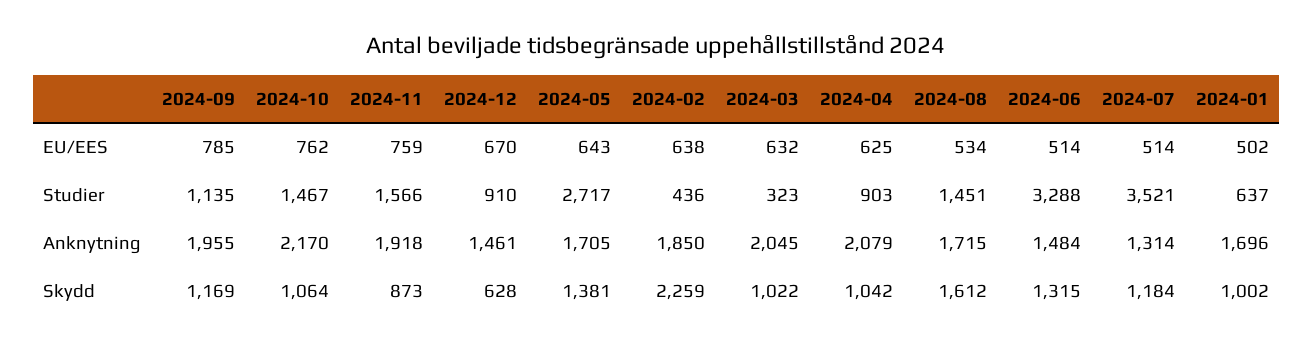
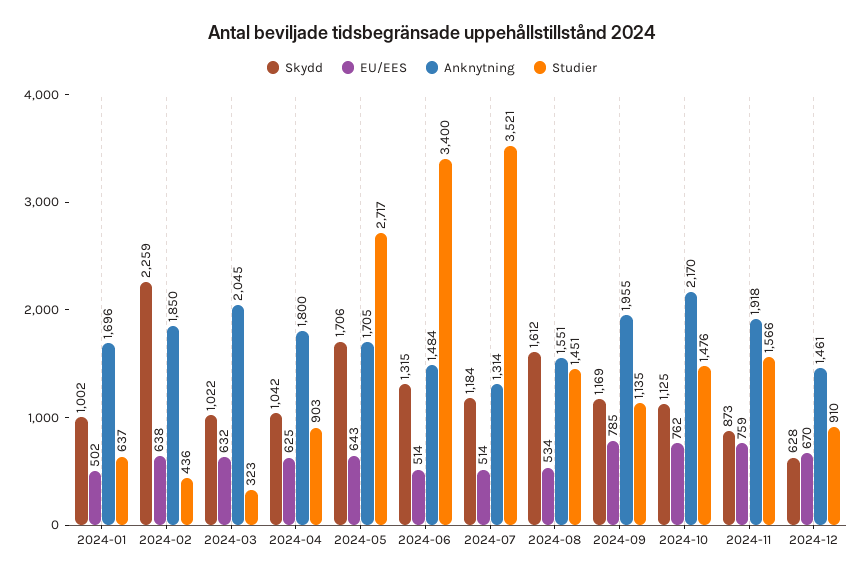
Studier, 2024-10: 1467 -> 1476
Studier, 2024-06: 3288 -> 3400
Anknytning, 2024-04: 2079 -> 1800
Anknytning, 2024-08: 1715 -> 1551
Skydd, 2024-10: 1064 -> 1125
Skydd, 2024-05: 1381 -> 1706

